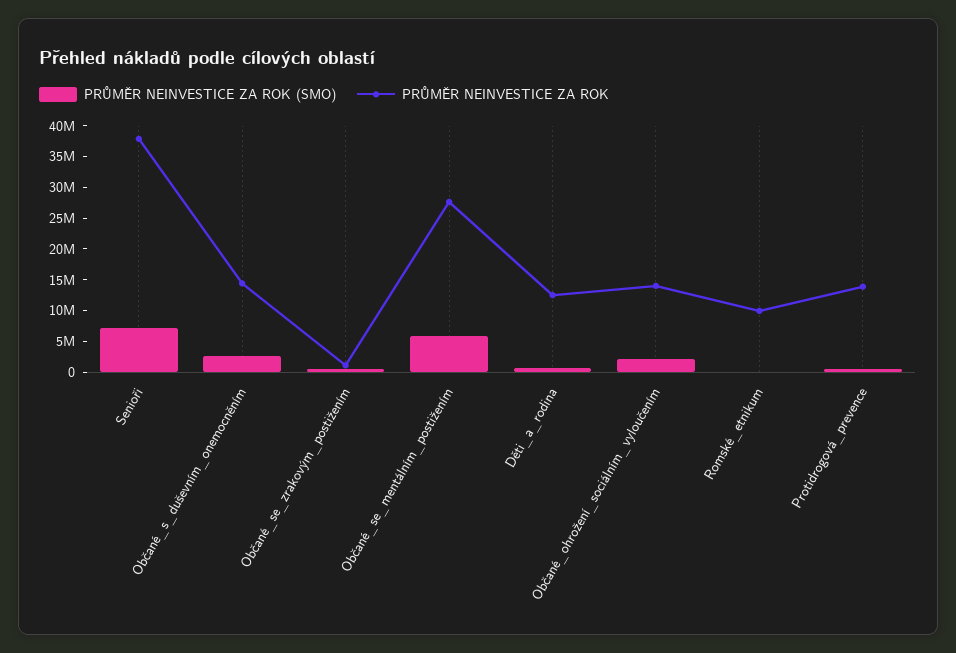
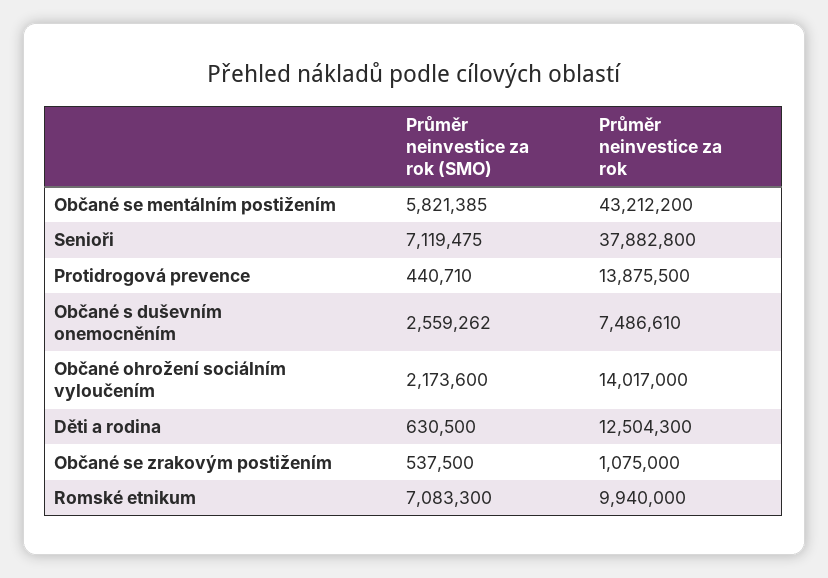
PRŮMĚR NEINVESTICE ZA ROK, Občané_s_duševním_onemocněním: 15000000 -> 7486610
PRŮMĚR NEINVESTICE ZA ROK, Občané_se_mentálním_postižením: 27500000 -> 43212200
PRŮMĚR NEINVESTICE ZA ROK (SMO), Romské_etnikum: 0 -> 7083300

